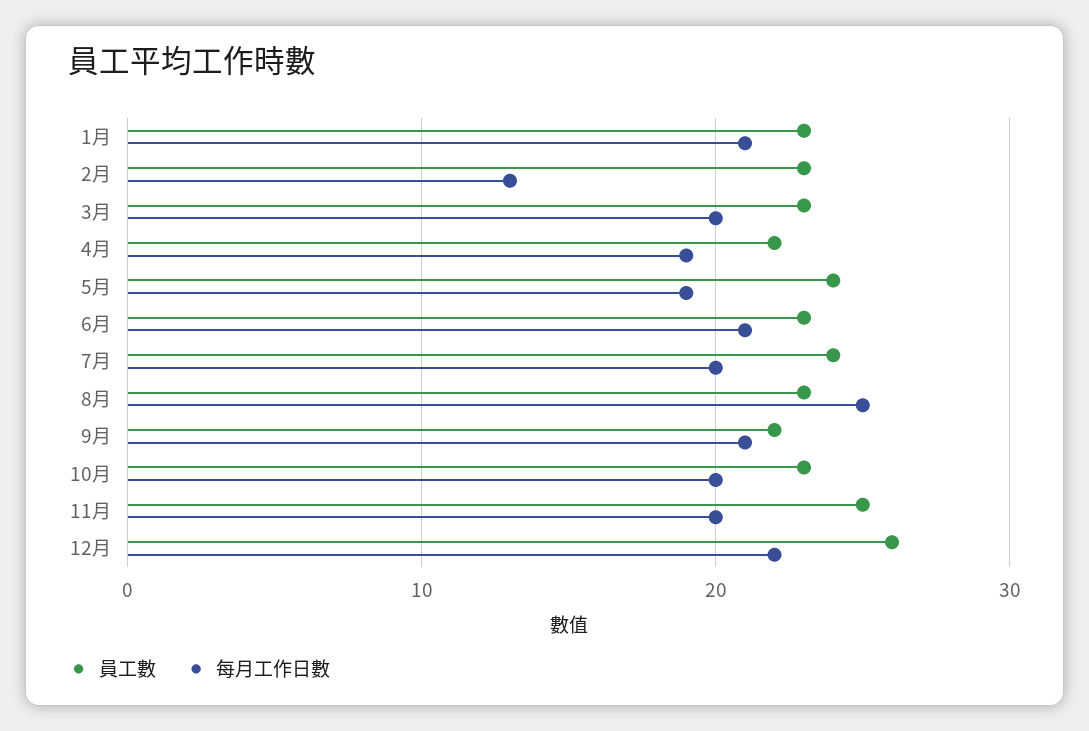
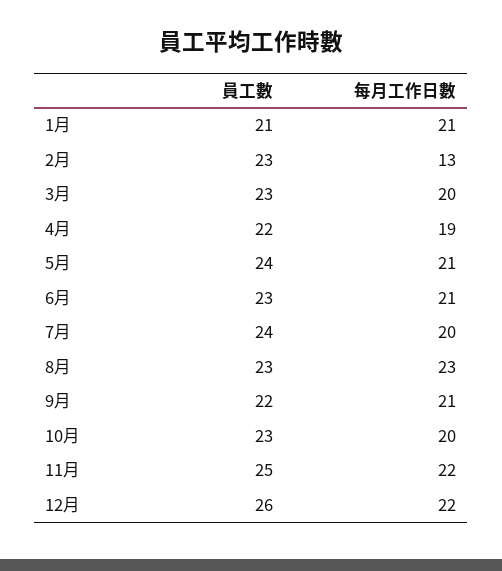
員工數, 1月: 23 -> 21
每月工作日數, 5月: 19 -> 21
每月工作日數, 8月: 25 -> 23
每月工作日數, 11月: 20 -> 22

